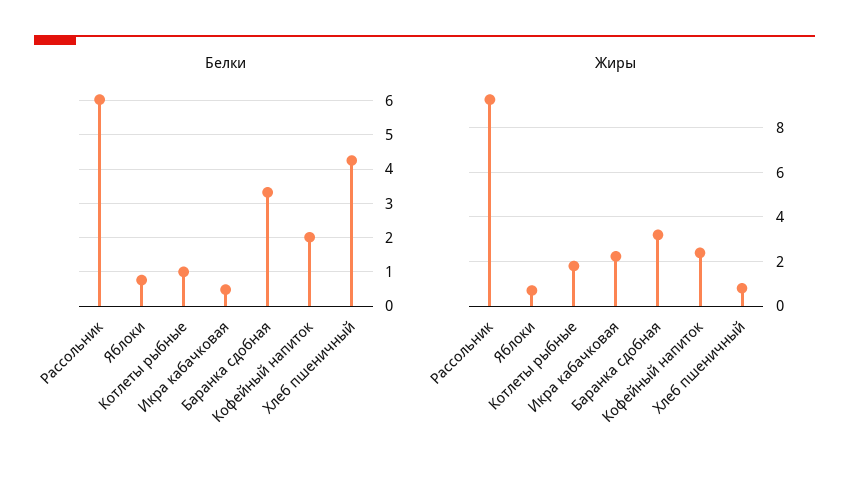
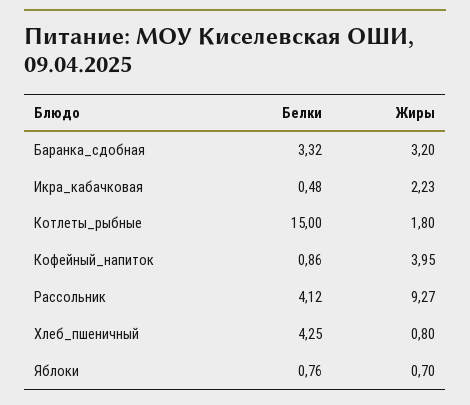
Белки, Рассольник: 6 -> 4.12
Белки, Котлеты рыбные: 1 -> 15
Белки, Кофейный напиток: 2 -> 0.86
Жиры, Кофейный напиток: 2.5 -> 3.95

